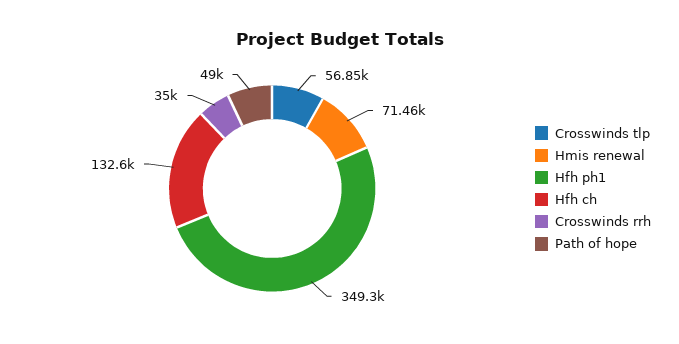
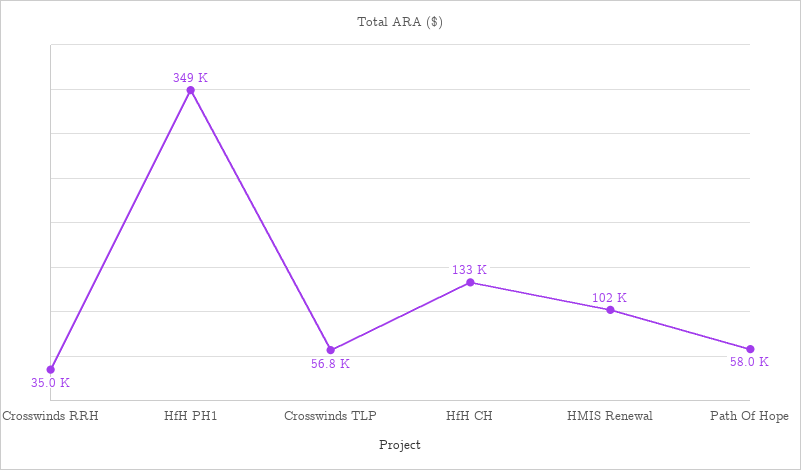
Hmis renewal: 71460 -> 102000
Path of hope: 49000 -> 58000

